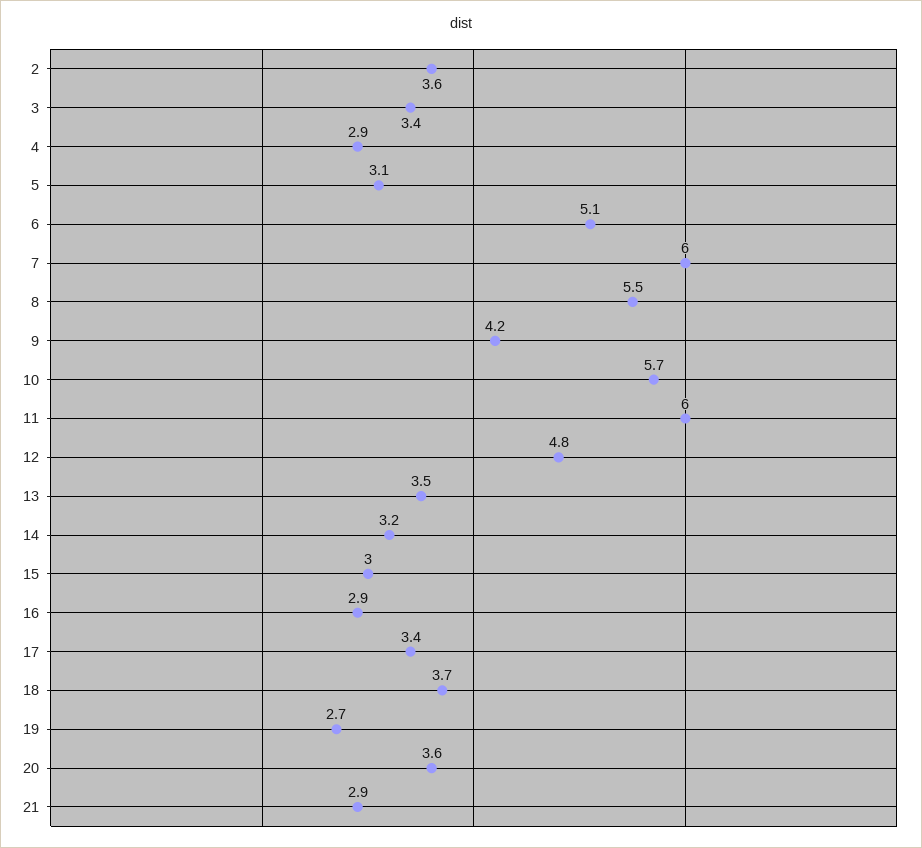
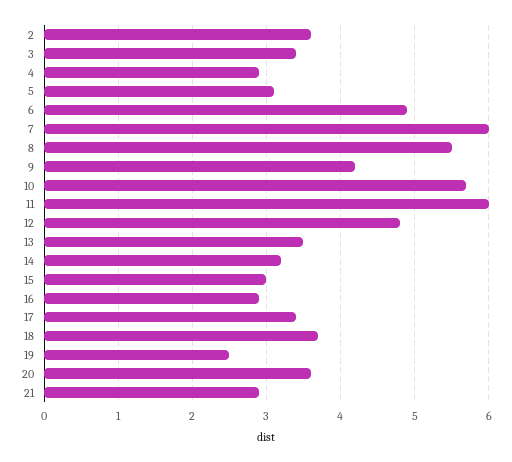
6: 5.1 -> 4.9
19: 2.7 -> 2.5

